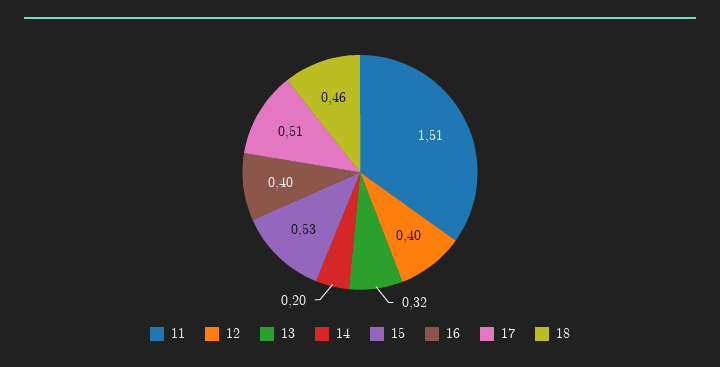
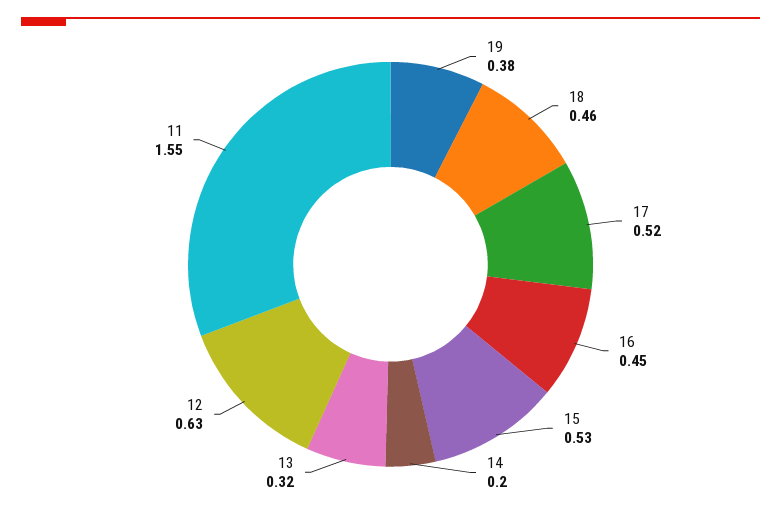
11: 1.51 -> 1.55
12: 0.4 -> 0.63
16: 0.4 -> 0.45
17: 0.51 -> 0.52
19: none -> 0.38

